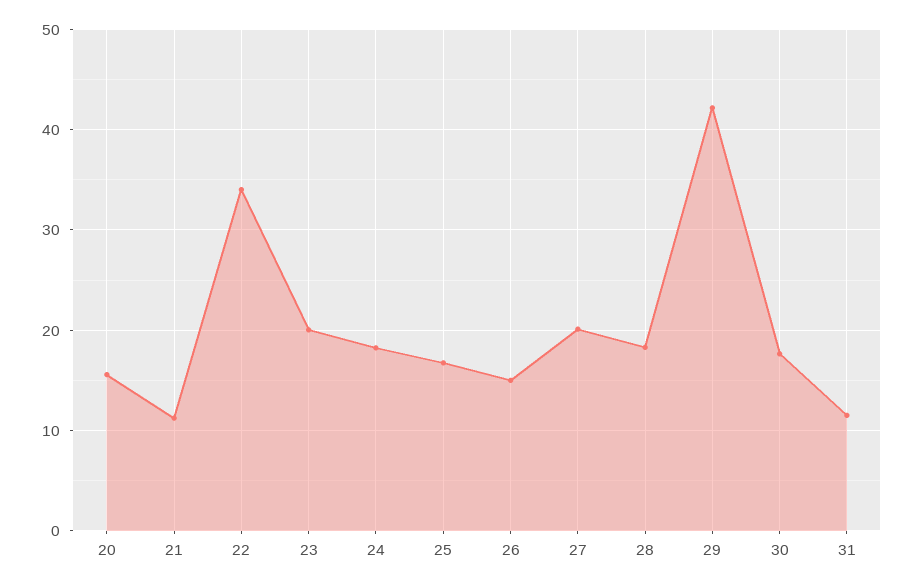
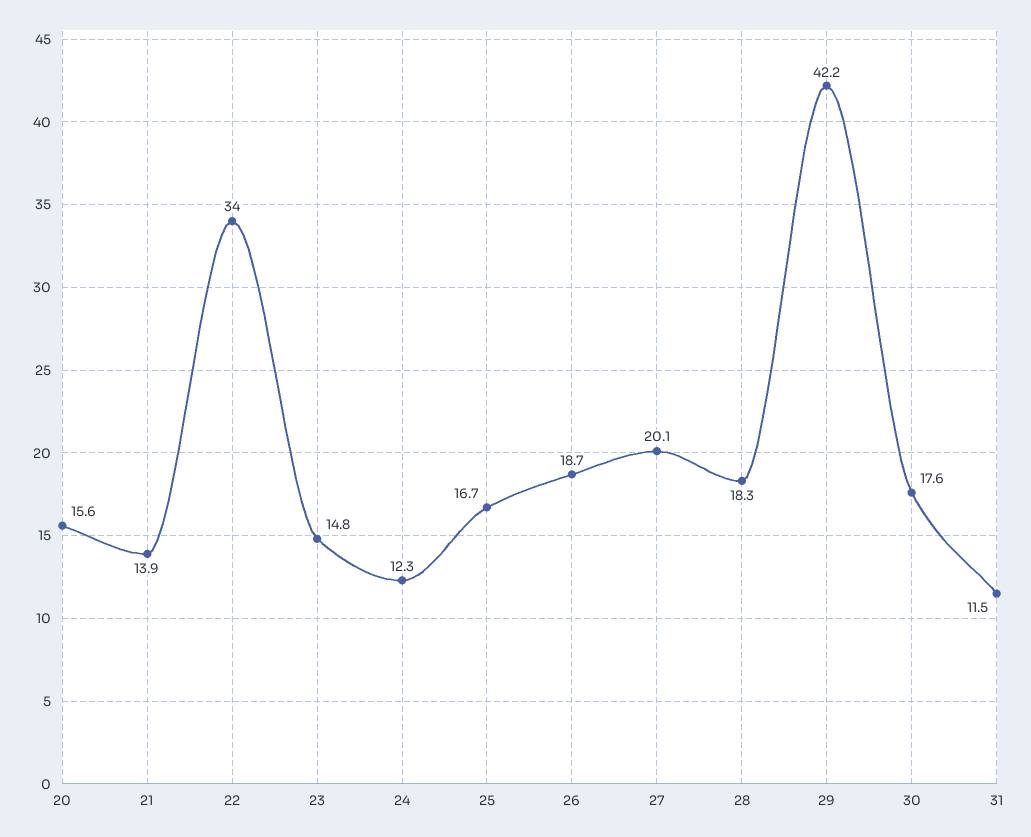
21: 11 -> 13.9
23: 20 -> 14.8
24: 18 -> 12.3
26: 15 -> 18.7

